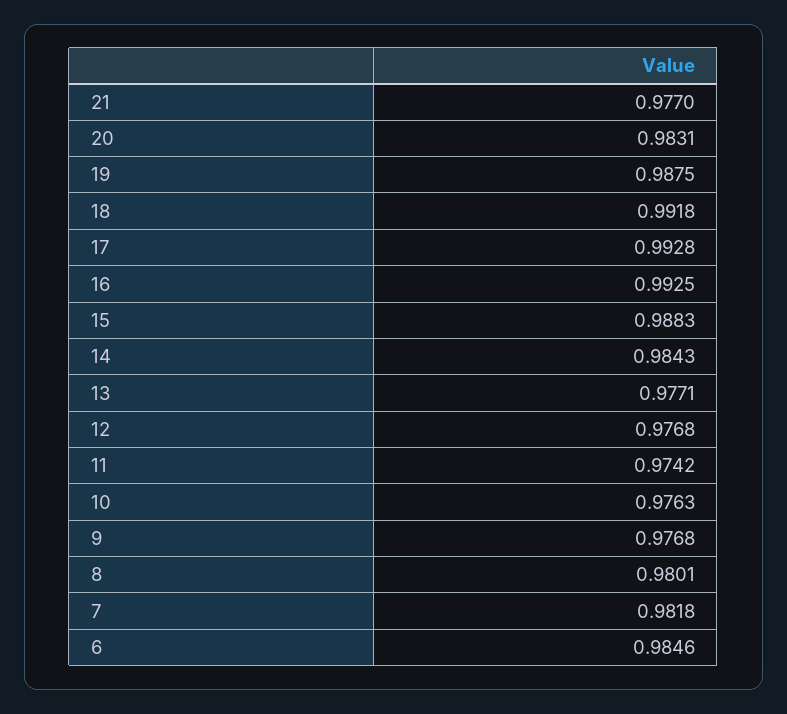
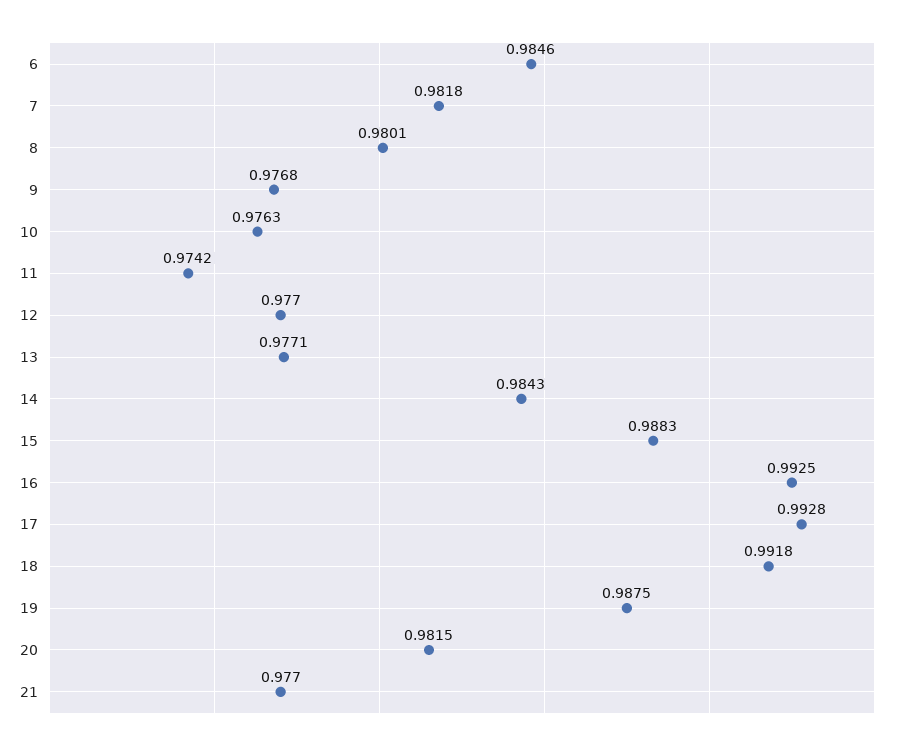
20: 0.9831 -> 0.9815
12: 0.9768 -> 0.977

